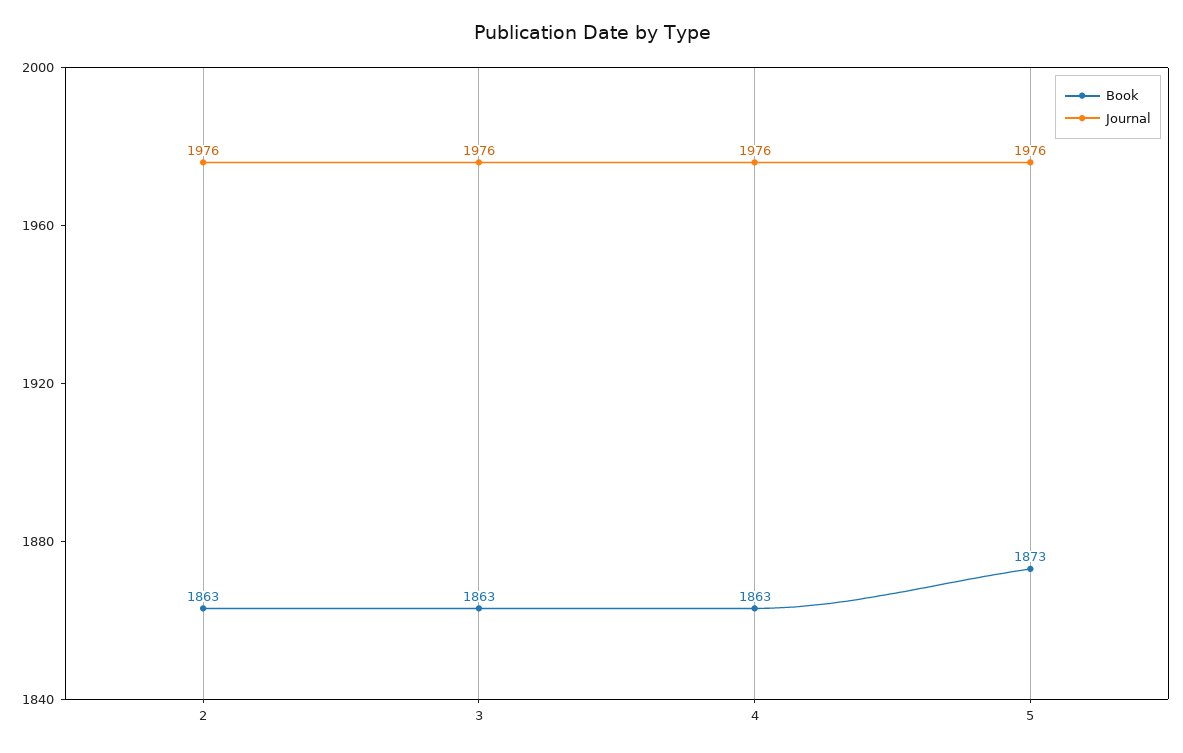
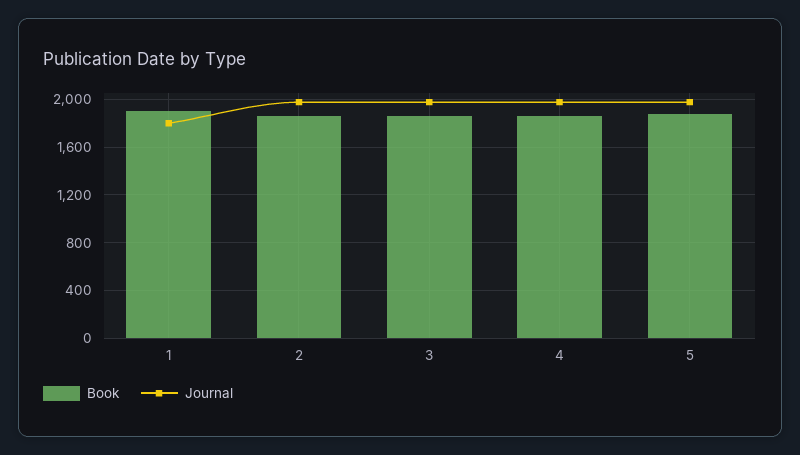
Book, 1: none -> 1900
Journal, 1: none -> 1800

